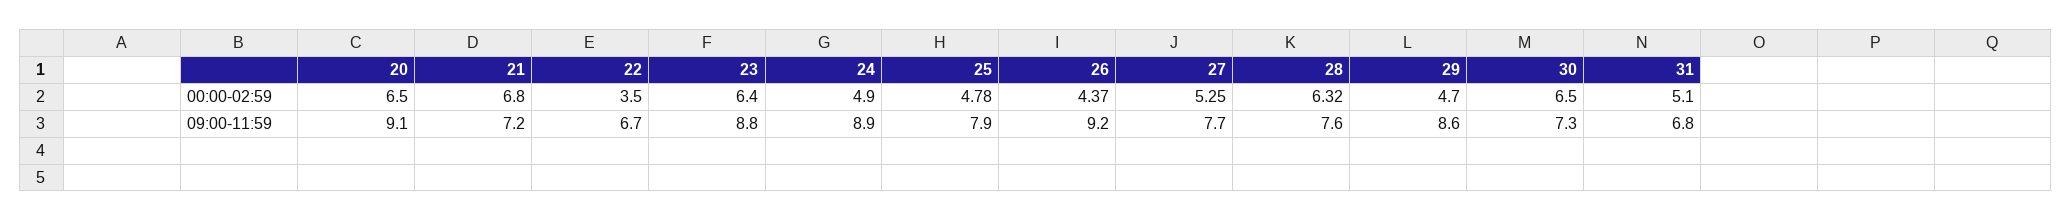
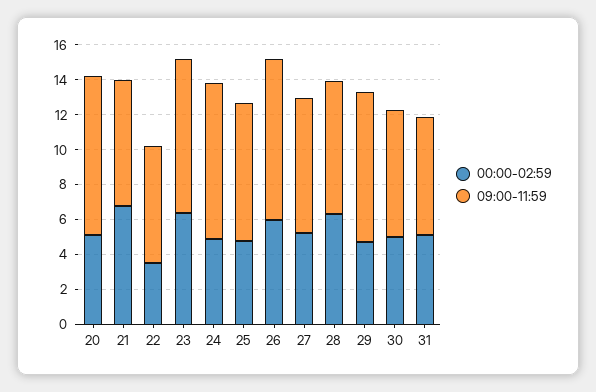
00:00-02:59, 20: 6.5 -> 5
00:00-02:59, 26: 4.37 -> 6
00:00-02:59, 30: 6.5 -> 5

